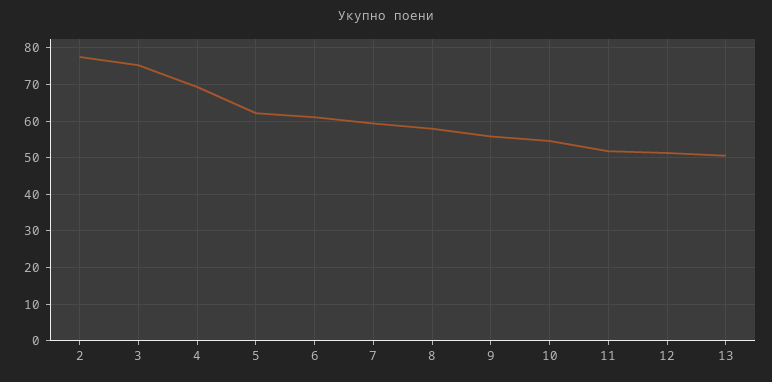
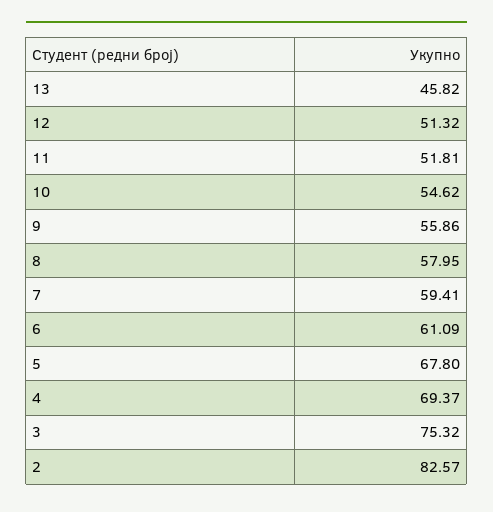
2: 78 -> 82.57
5: 62 -> 67.8
13: 50 -> 45.82

